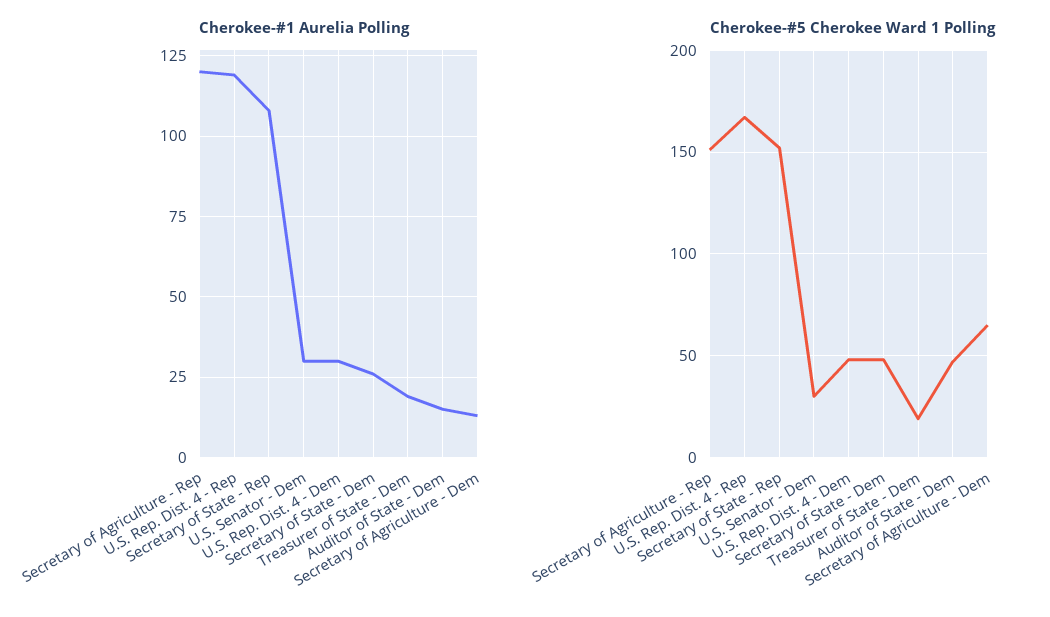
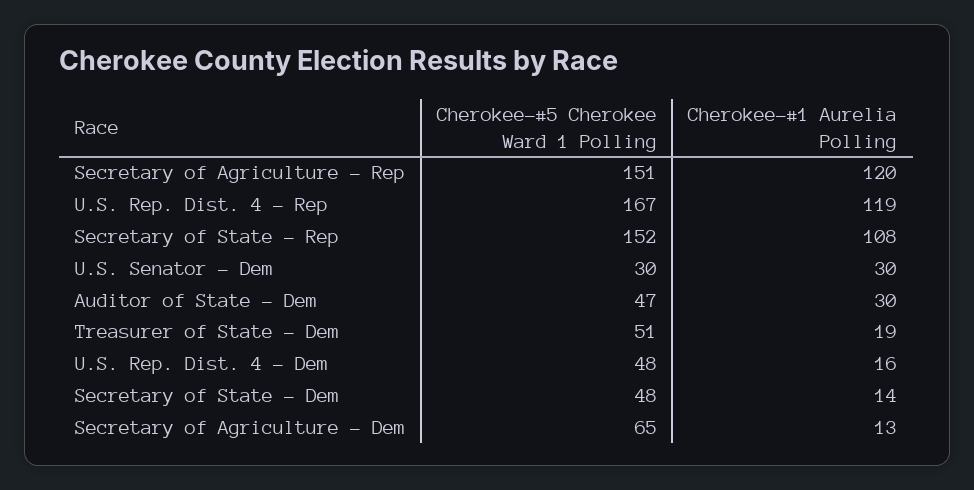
Cherokee-#1 Aurelia Polling, U.S. Rep. Dist. 4 - Dem: 30 -> 16
Cherokee-#1 Aurelia Polling, Secretary of State - Dem: 25 -> 14
Cherokee-#1 Aurelia Polling, Auditor of State - Dem: 15 -> 30
Cherokee-#5 Cherokee Ward 1 Polling, Treasurer of State - Dem: 20 -> 51

